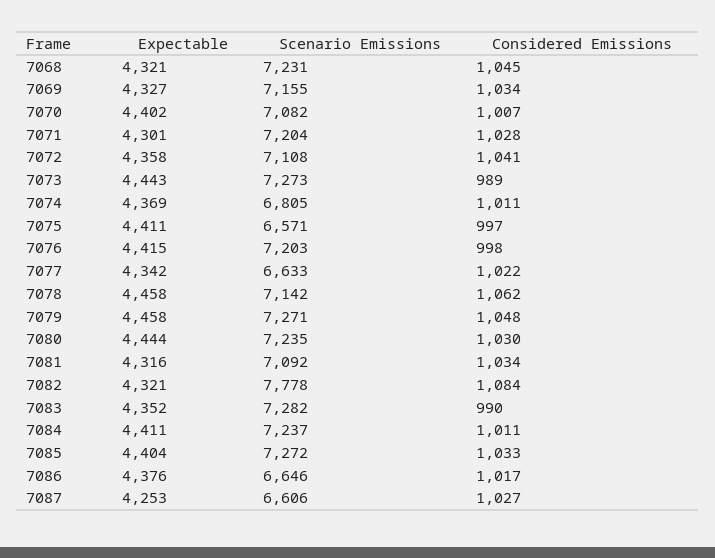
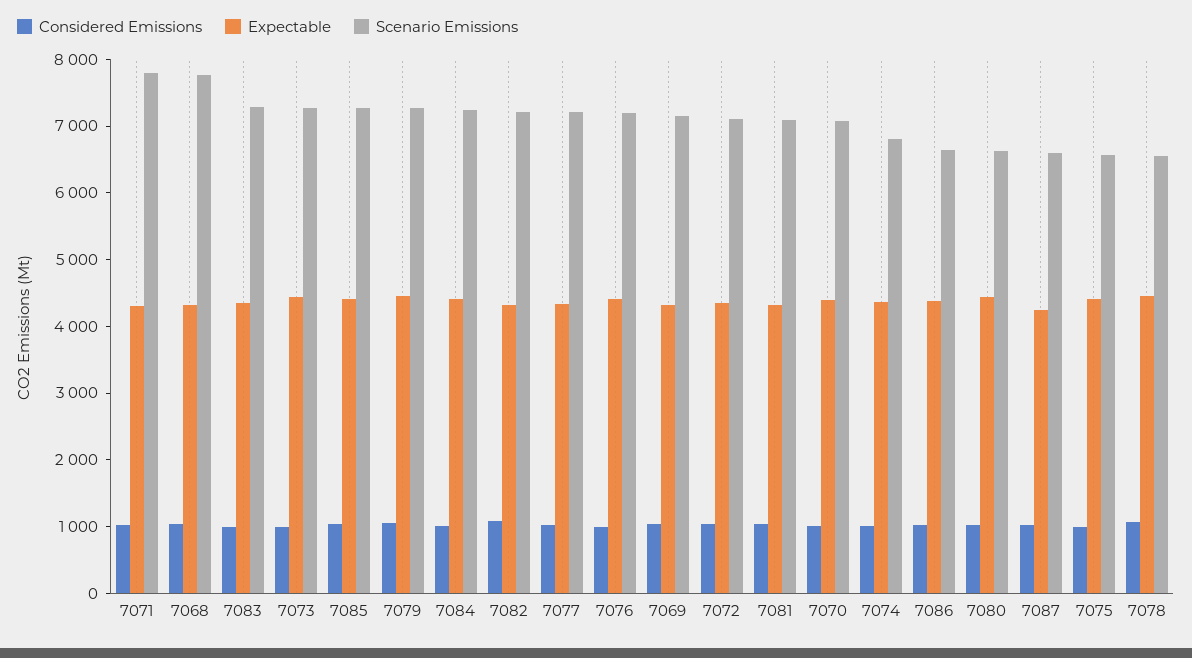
Scenario Emissions, 7068: 7231 -> 7800
Scenario Emissions, 7071: 7204 -> 7800
Scenario Emissions, 7077: 6633 -> 7200
Scenario Emissions, 7078: 7142 -> 6600
Scenario Emissions, 7080: 7235 -> 6600
Scenario Emissions, 7082: 7778 -> 7200

